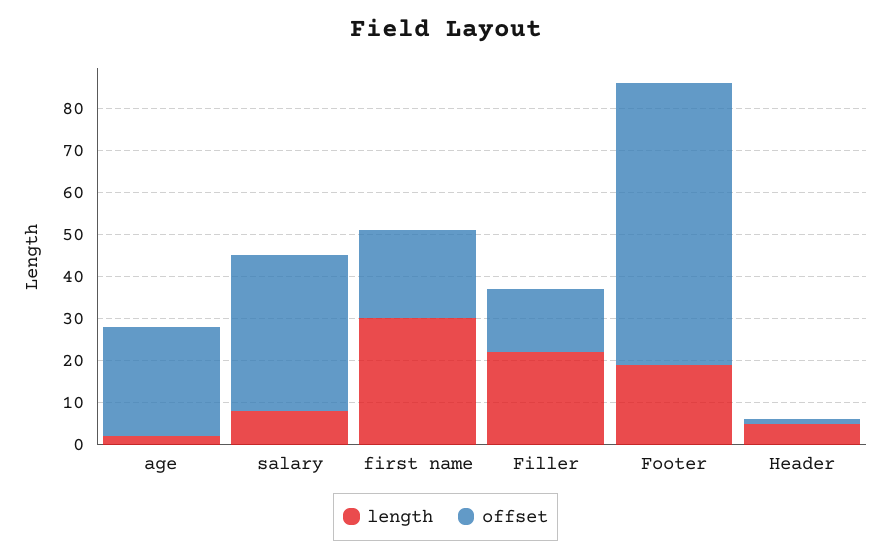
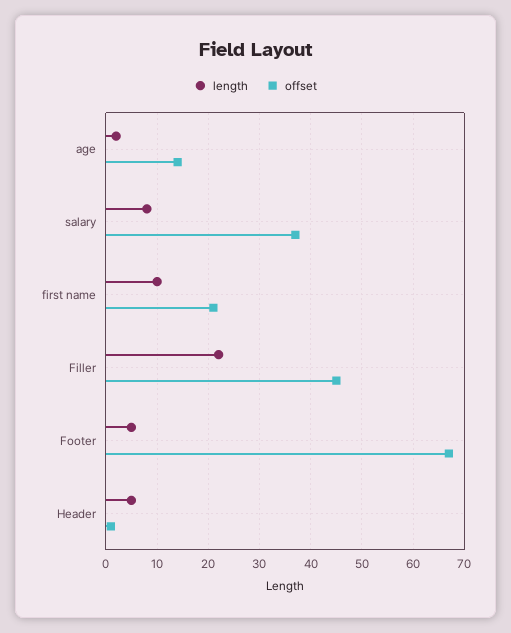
offset, age: 25 -> 15
length, first name: 30 -> 10
offset, Filler: 15 -> 45
length, Footer: 20 -> 5

